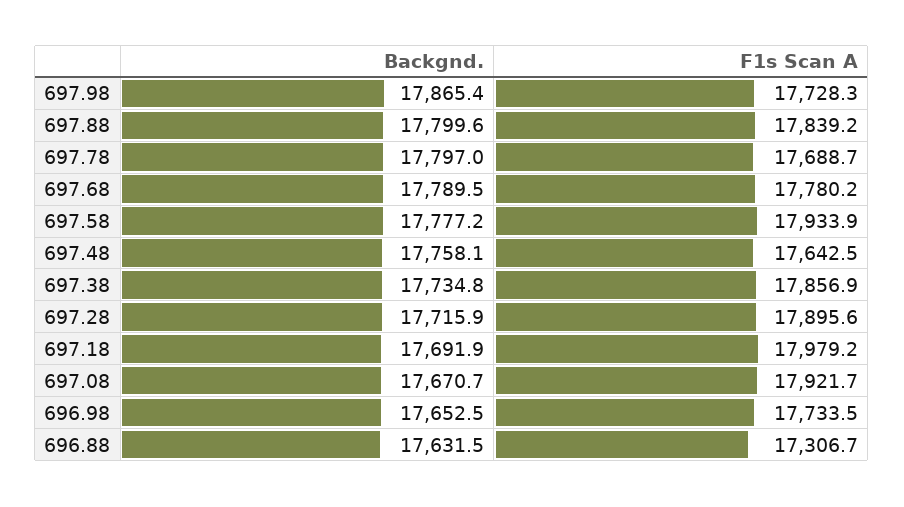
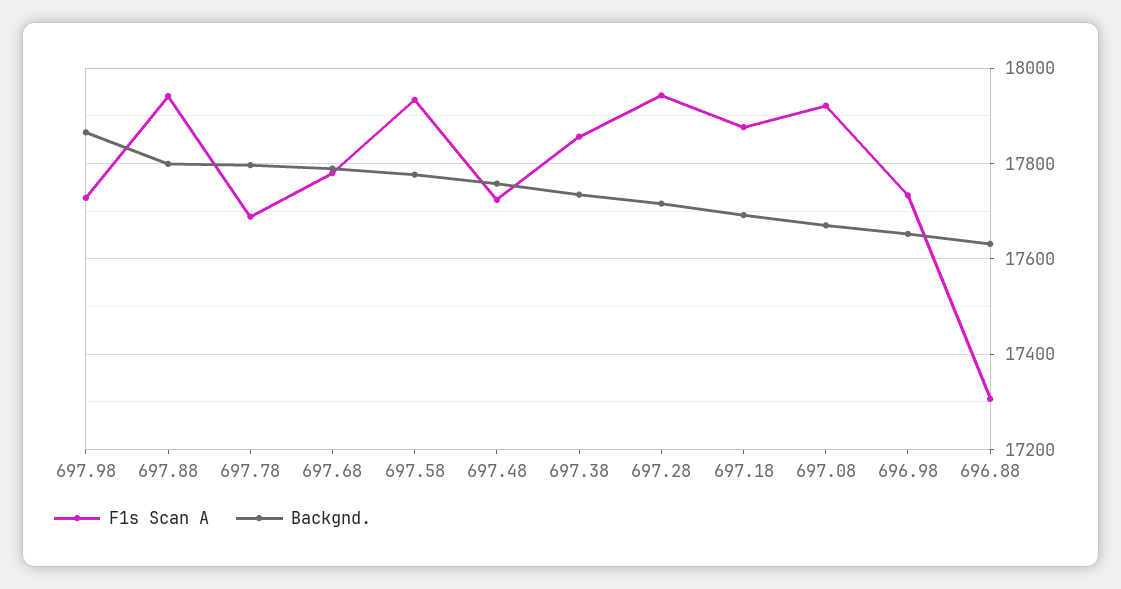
F1s Scan A, 697.88: 17839.2 -> 17940
F1s Scan A, 697.48: 17642.5 -> 17720
F1s Scan A, 697.28: 17895.6 -> 17940
F1s Scan A, 697.18: 17979.2 -> 17880

